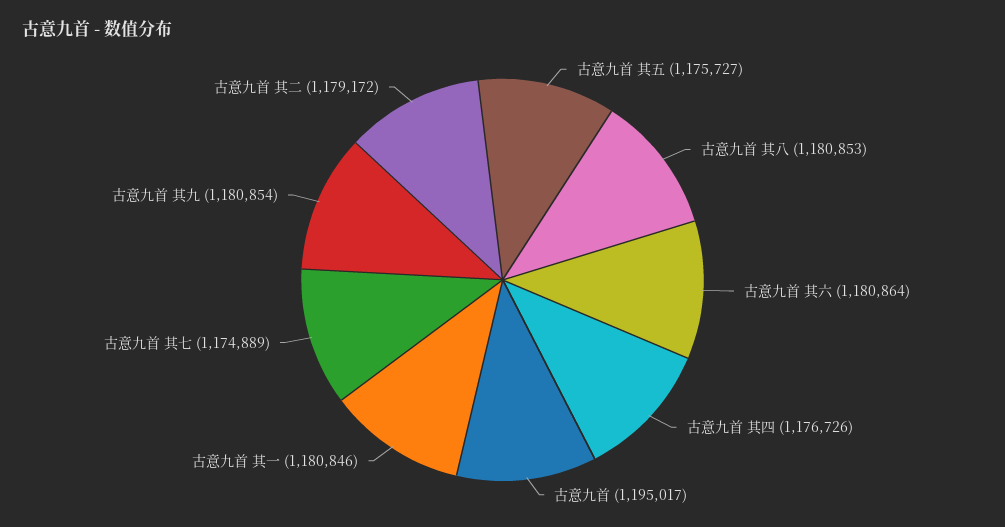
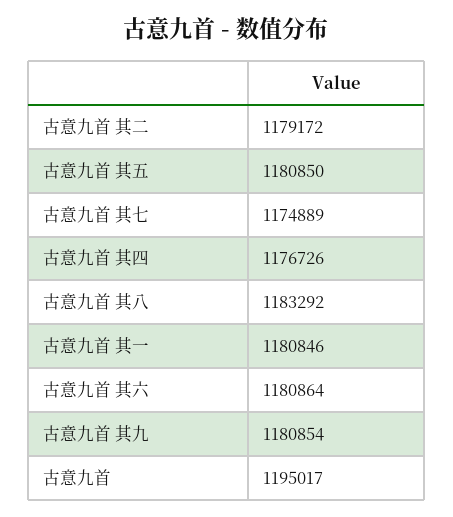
古意九首 其五: 1175727 -> 1180850
古意九首 其八: 1180853 -> 1183292

